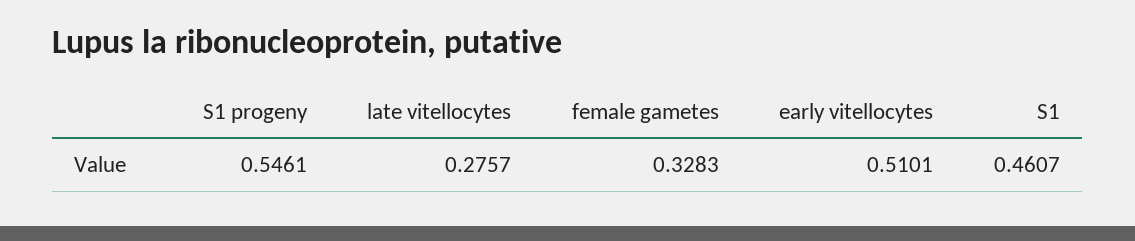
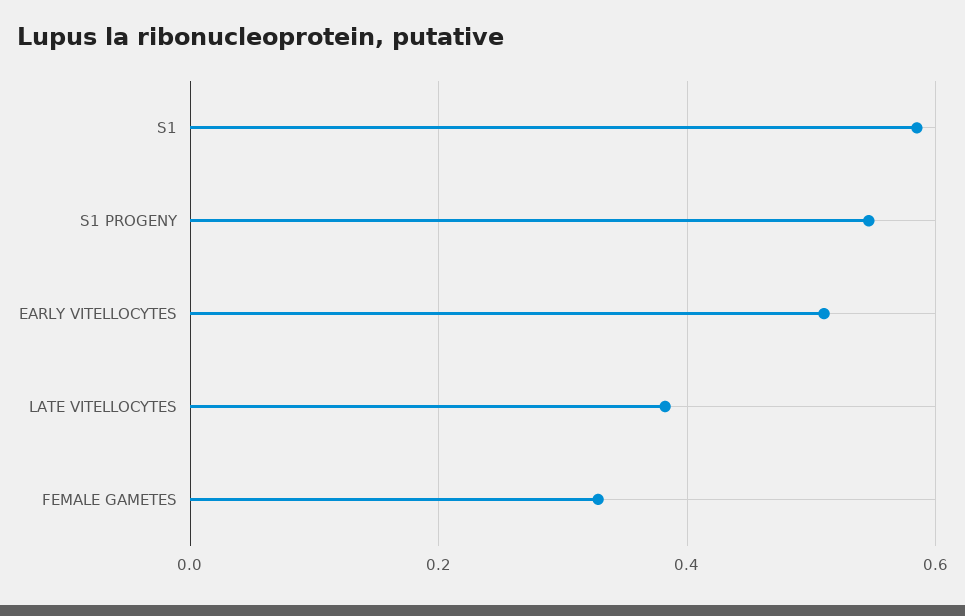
late vitellocytes: 0.2757 -> 0.38
S1: 0.4607 -> 0.58

